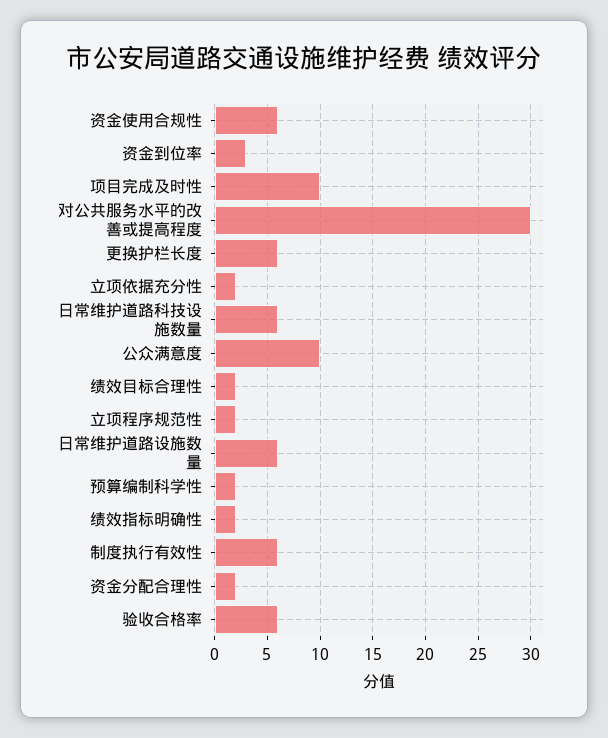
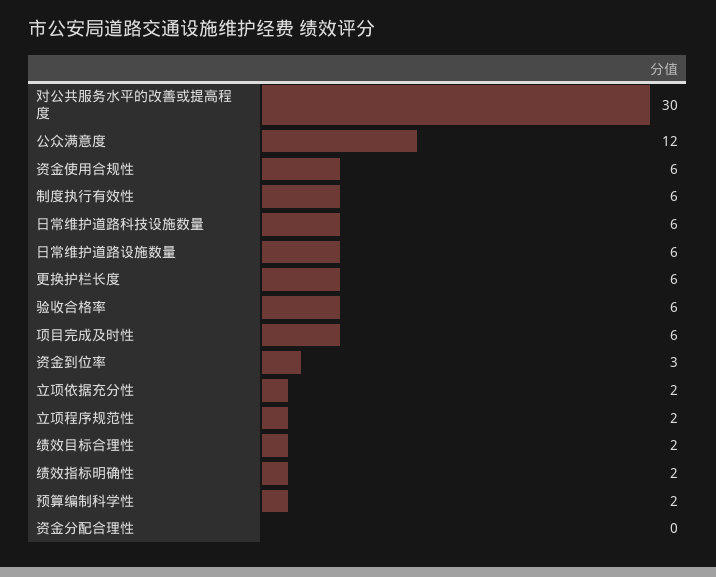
项目完成及时性: 10 -> 6
公众满意度: 10 -> 12
资金分配合理性: 2 -> 0

